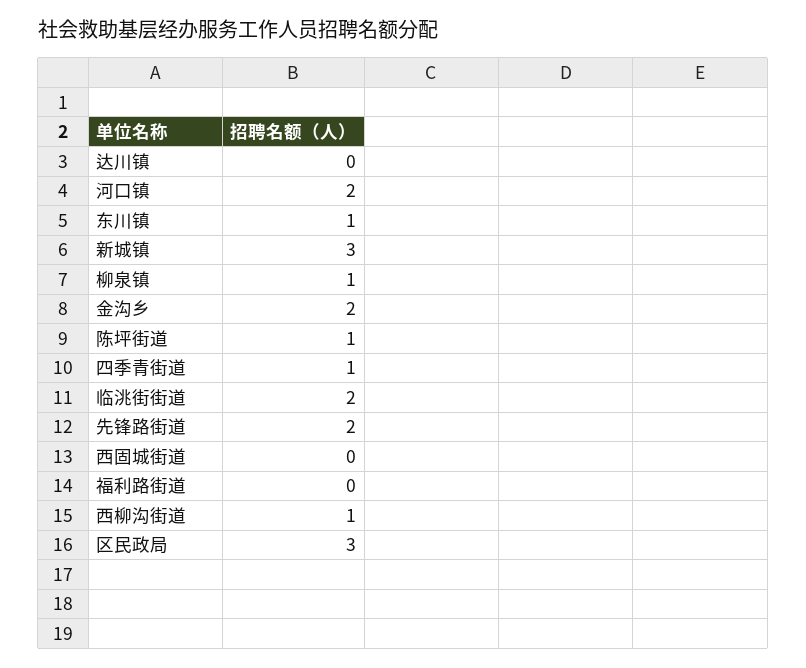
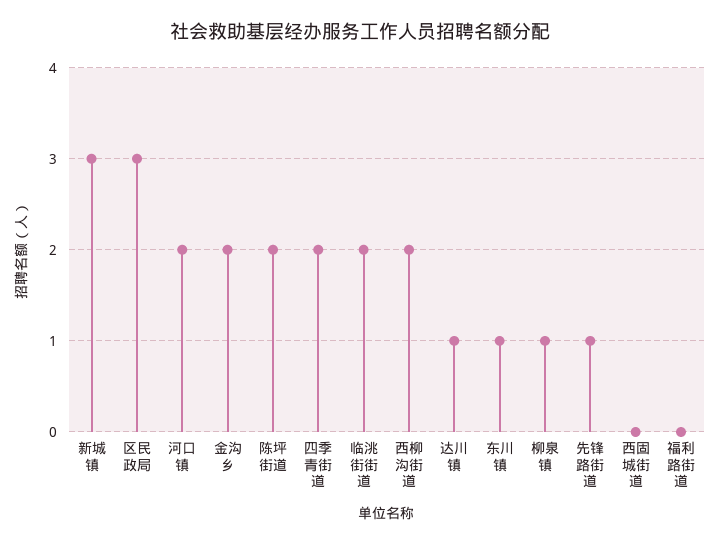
达川镇: 0 -> 1
陈坪街道: 1 -> 2
四季青街道: 1 -> 2
先锋路街道: 2 -> 1
西柳沟街道: 1 -> 2

